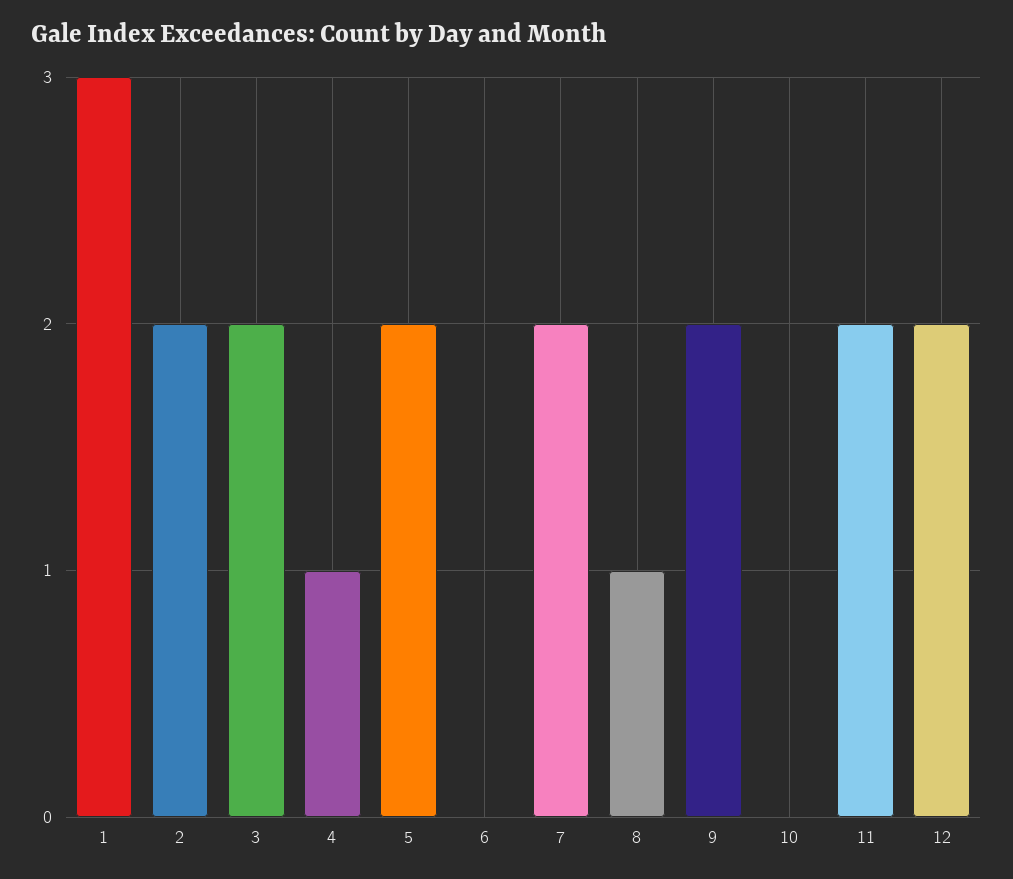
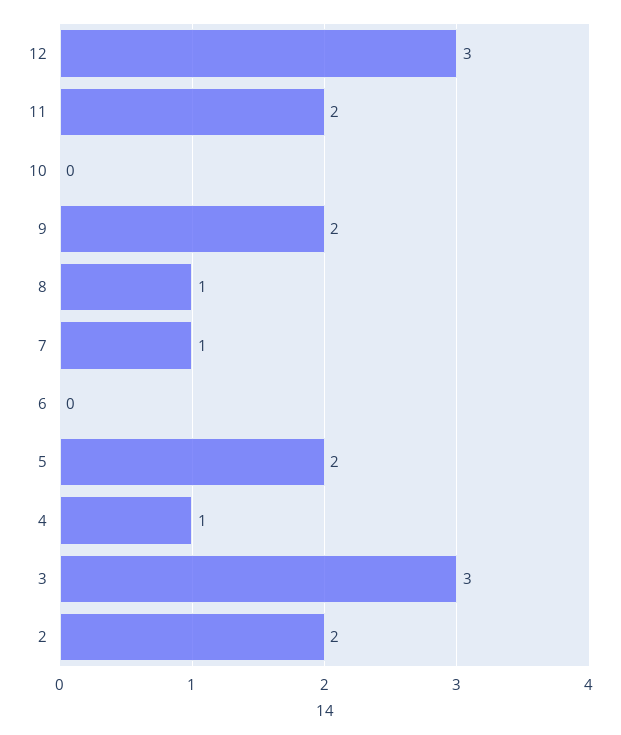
1: 3 -> none
3: 2 -> 3
7: 2 -> 1
12: 2 -> 3

